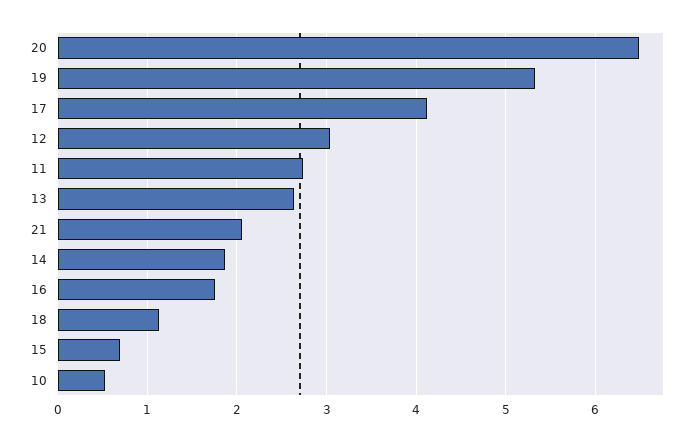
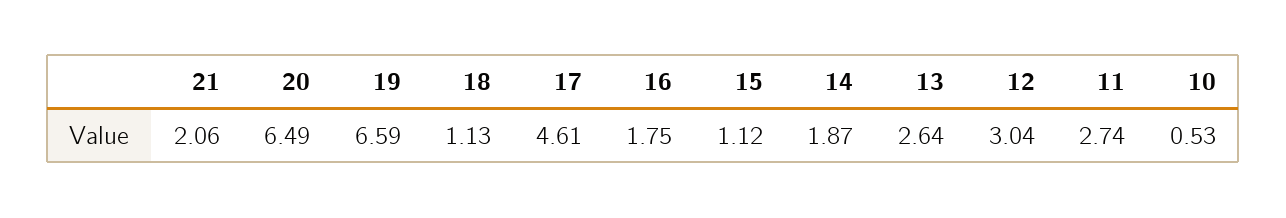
19: 5.3 -> 6.59
17: 4.1 -> 4.61
15: 0.7 -> 1.12

